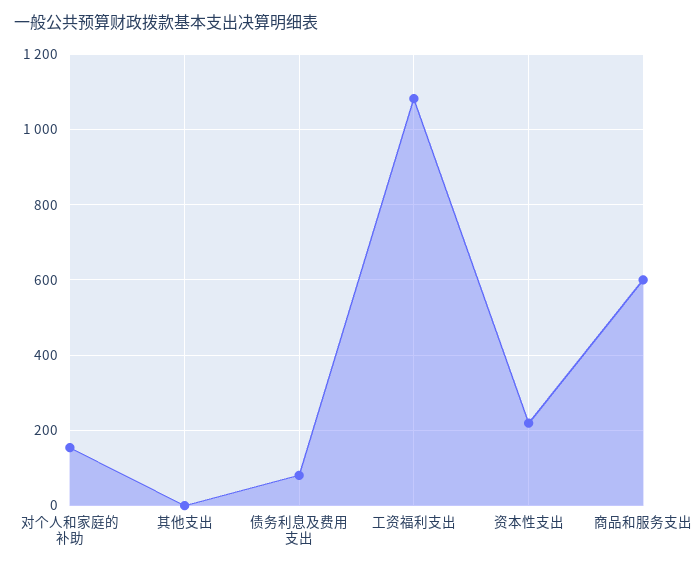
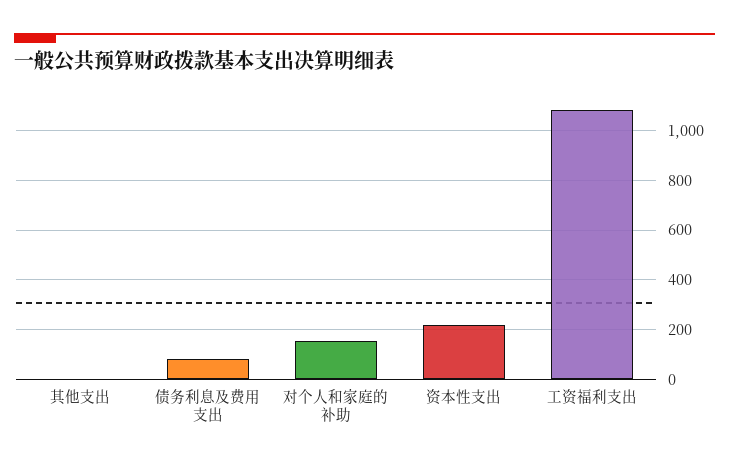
商品和服务支出: 600 -> none

